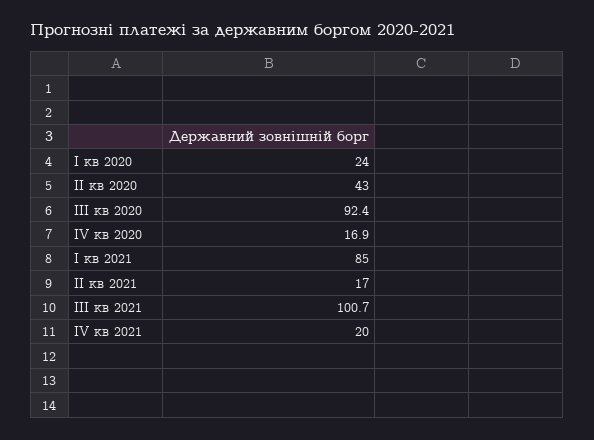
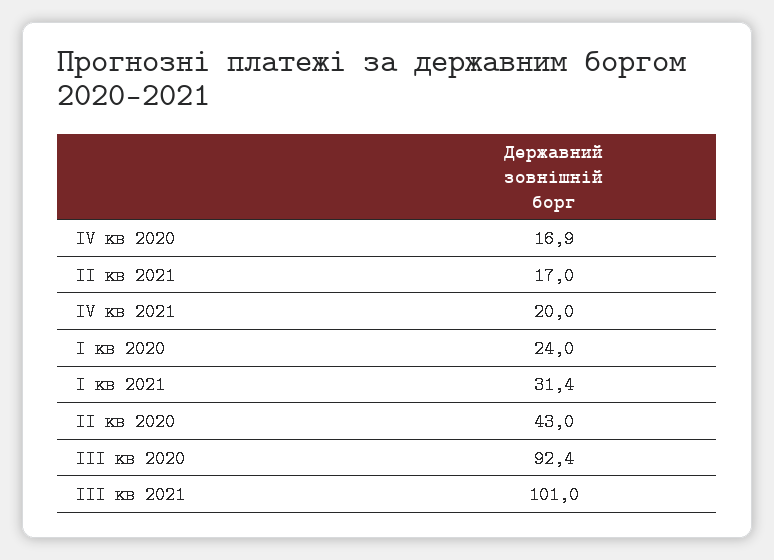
І кв 2021: 85 -> 31.4
ІІІ кв 2021: 100.7 -> 101

